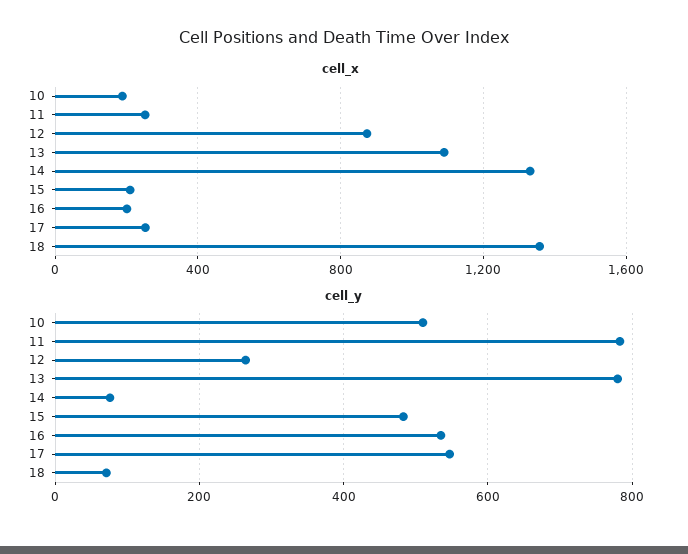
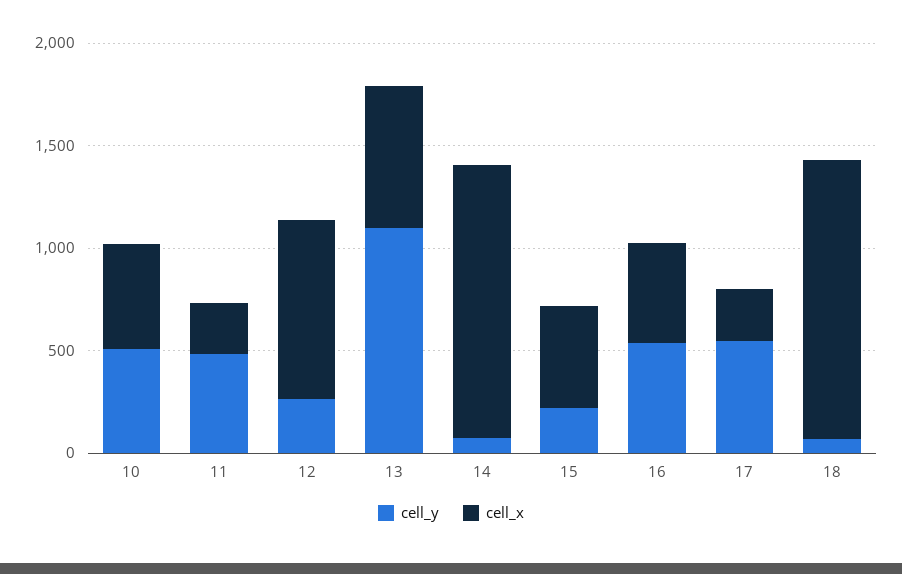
cell_x, 10: 200 -> 500
cell_x, 13: 1100 -> 700
cell_x, 15: 200 -> 500
cell_x, 16: 200 -> 500
cell_y, 11: 780 -> 500
cell_y, 13: 780 -> 1100
cell_y, 15: 480 -> 200

